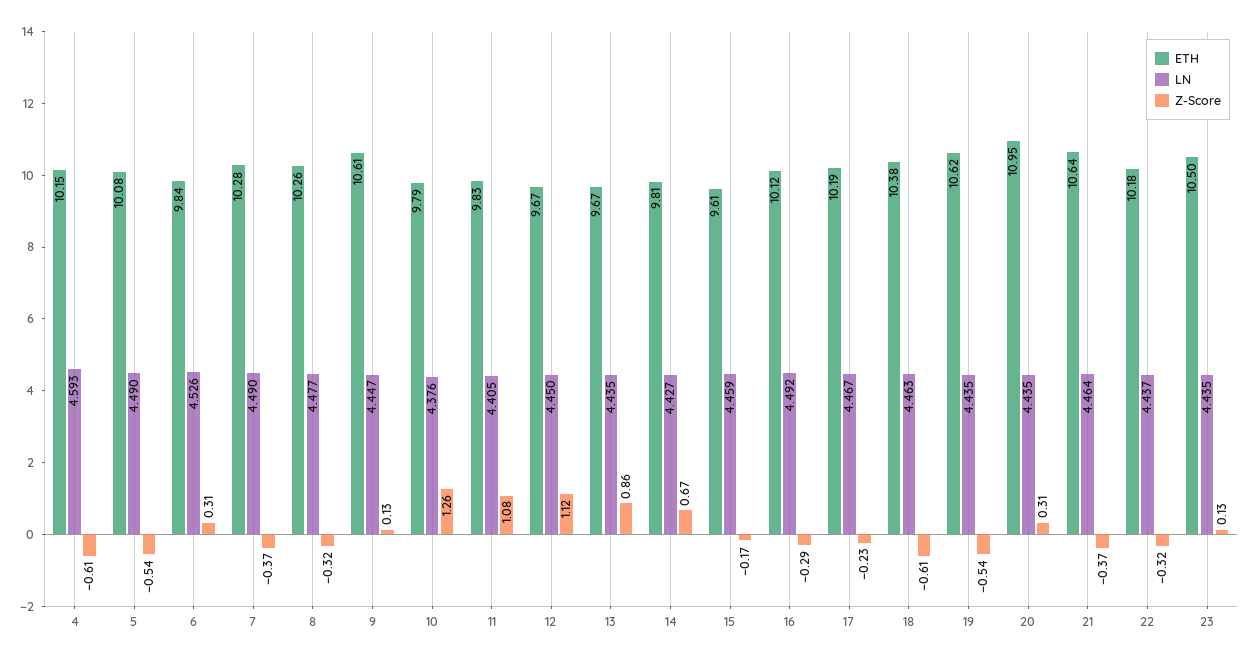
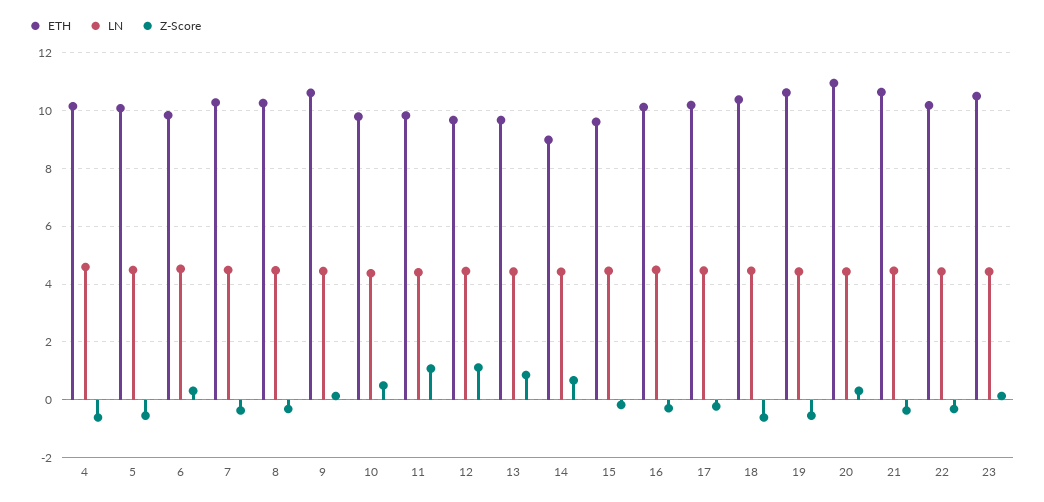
Z-Score, 10: 1.26 -> 0.5
ETH, 14: 9.81 -> 9

